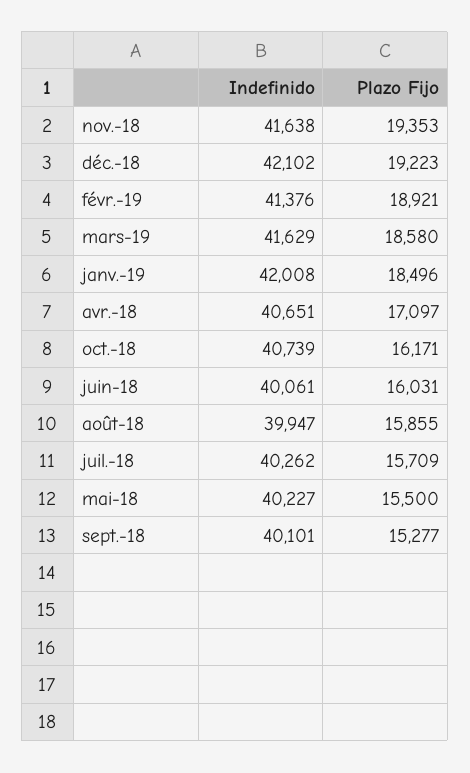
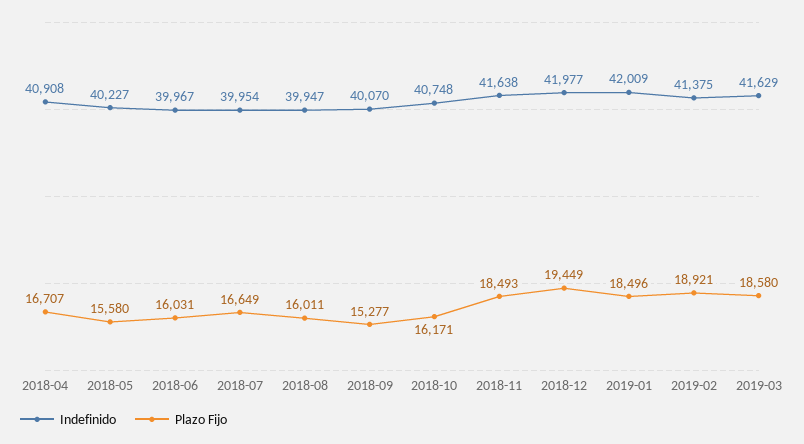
Plazo Fijo, nov.-18: 19353 -> 18493
Indefinido, déc.-18: 42102 -> 41977
Plazo Fijo, déc.-18: 19223 -> 19449
Indefinido, févr.-19: 41376 -> 41375
Indefinido, janv.-19: 42008 -> 42009
Indefinido, avr.-18: 40651 -> 40908
Plazo Fijo, avr.-18: 17097 -> 16707
Indefinido, oct.-18: 40739 -> 40748
Indefinido, juin-18: 40061 -> 39967
Plazo Fijo, août-18: 15855 -> 16011
Indefinido, juil.-18: 40262 -> 39954
Plazo Fijo, juil.-18: 15709 -> 16649
Plazo Fijo, mai-18: 15500 -> 15580
Indefinido, sept.-18: 40101 -> 40070

